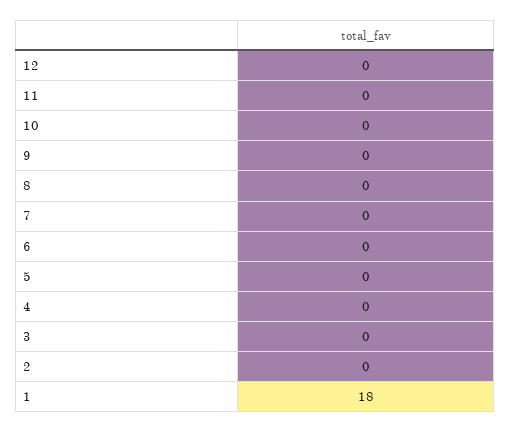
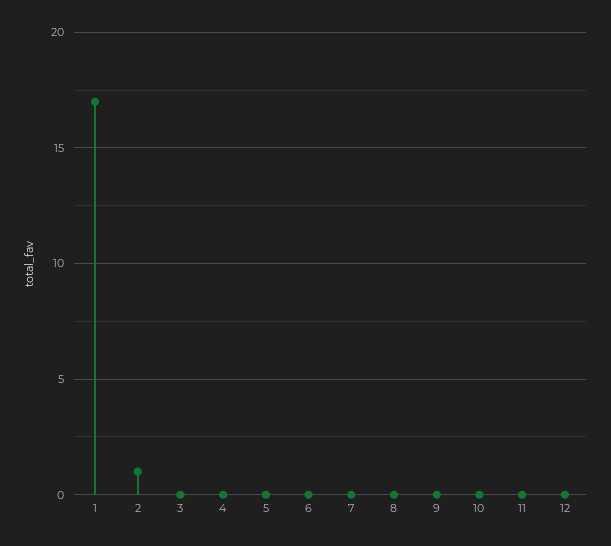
2: 0 -> 1
1: 18 -> 17

